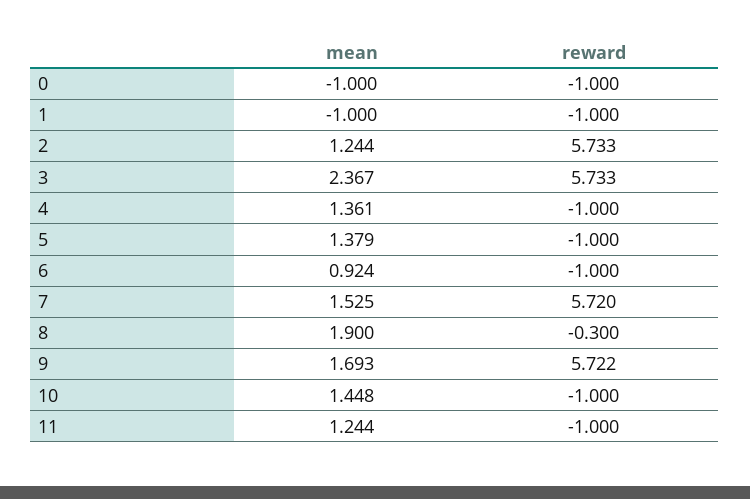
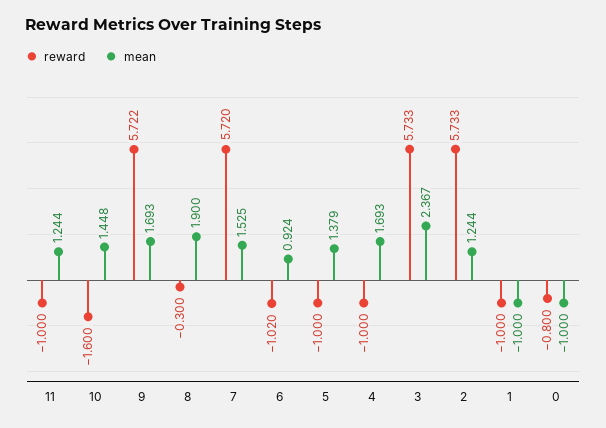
reward, 0: -1 -> -0.8
mean, 4: 1.361 -> 1.693
reward, 6: -1 -> -1.02
reward, 10: -1 -> -1.6

